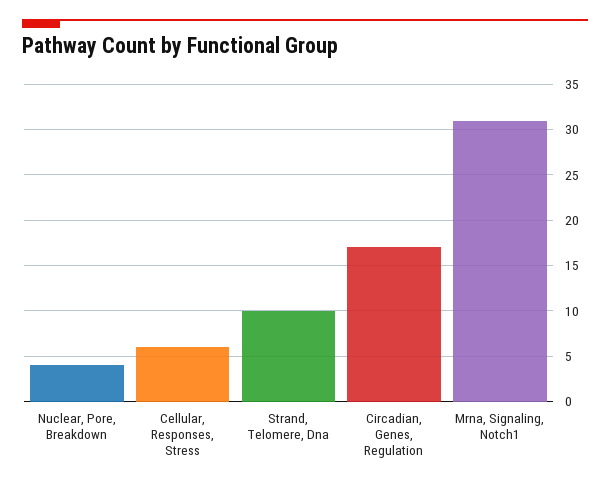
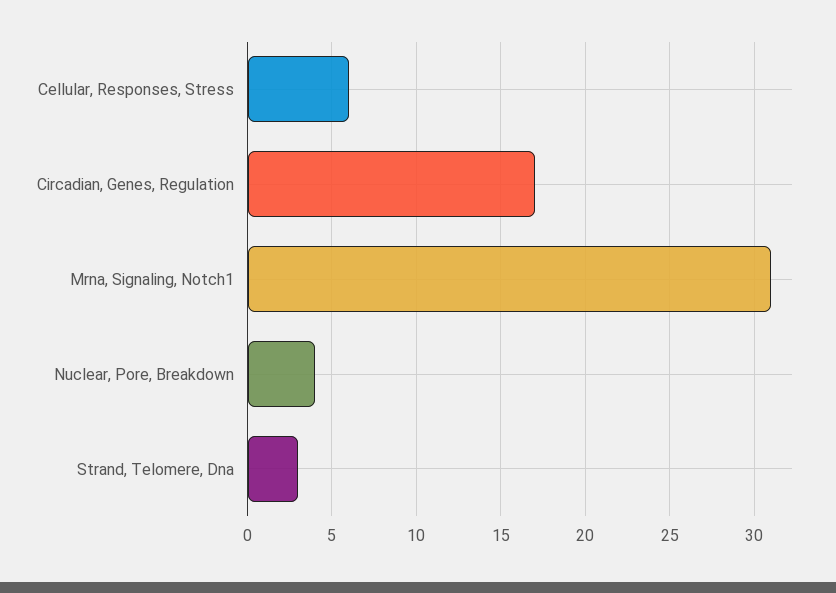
Strand, Telomere, Dna: 10 -> 3

